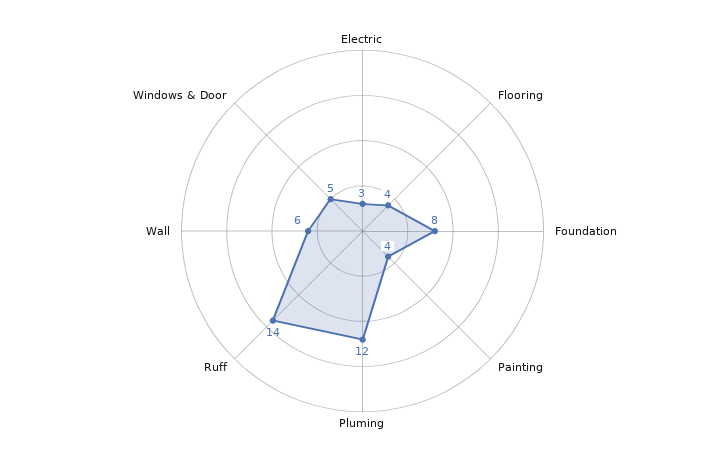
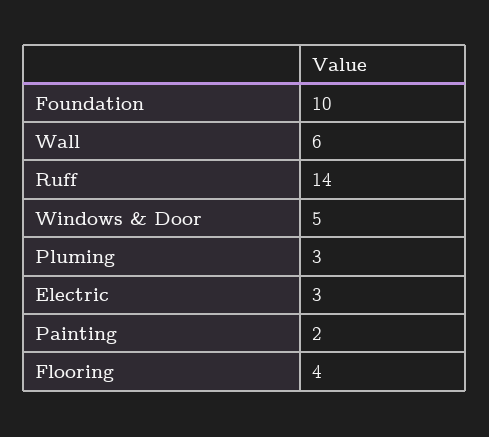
Foundation: 8 -> 10
Painting: 4 -> 2
Pluming: 12 -> 3

